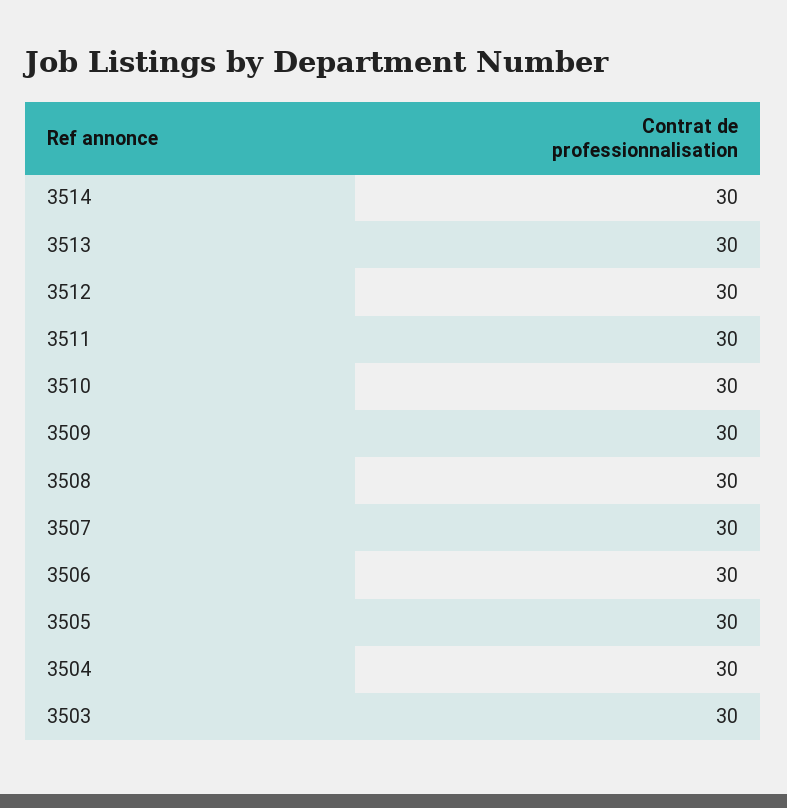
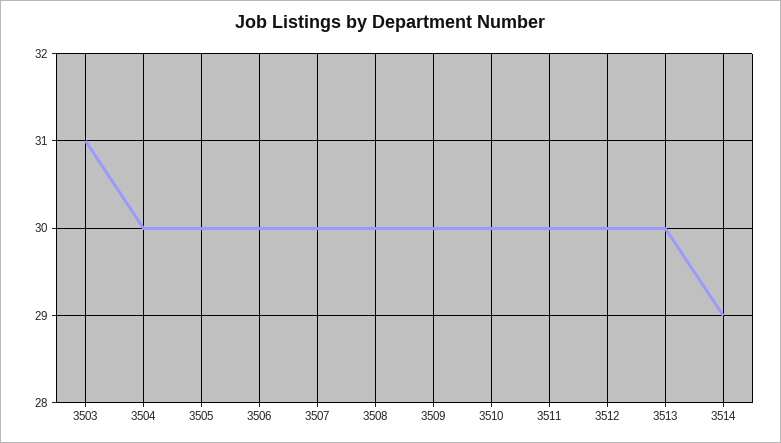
3514: 30 -> 29
3503: 30 -> 31

